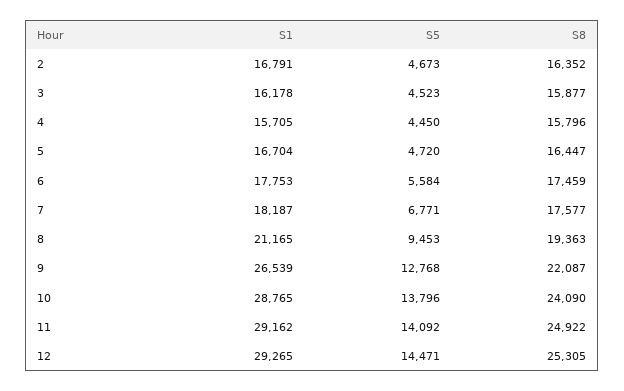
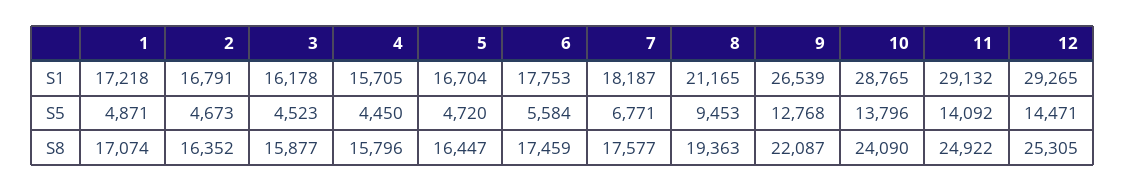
S1, 11: 29162 -> 29132
S1, 1: none -> 17218
S5, 1: none -> 4871
S8, 1: none -> 17074

